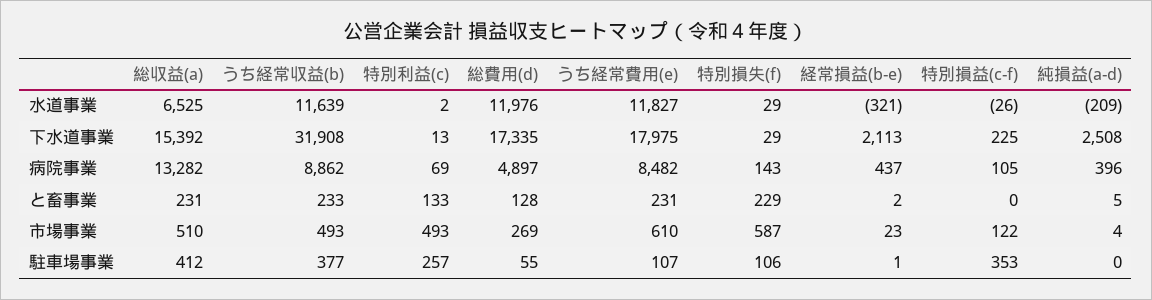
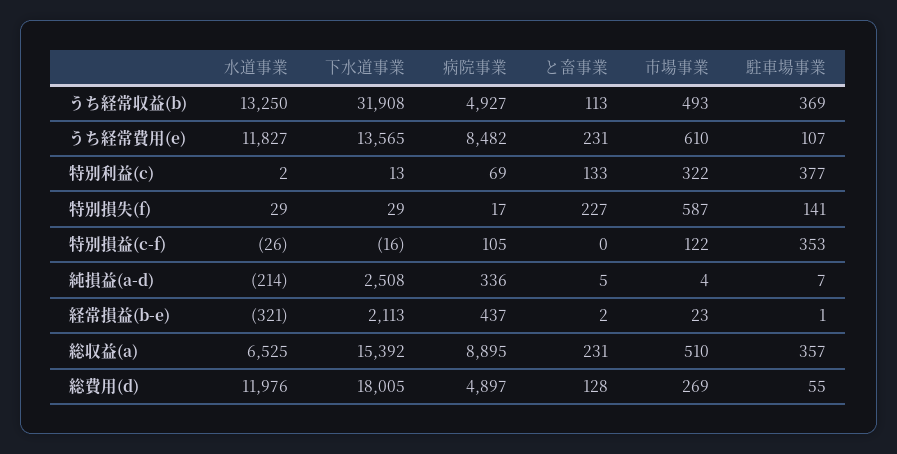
うち経常収益(b), 水道事業: 11639 -> 13250
純損益(a-d), 水道事業: -209 -> -214
総費用(d), 下水道事業: 17335 -> 18005
うち経常費用(e), 下水道事業: 17975 -> 13565
特別損益(c-f), 下水道事業: 225 -> -16
総収益(a), 病院事業: 13282 -> 8895
うち経常収益(b), 病院事業: 8862 -> 4927
特別損失(f), 病院事業: 143 -> 17
純損益(a-d), 病院事業: 396 -> 336
うち経常収益(b), と畜事業: 233 -> 113
特別損失(f), と畜事業: 229 -> 227
特別利益(c), 市場事業: 493 -> 322
総収益(a), 駐車場事業: 412 -> 357
うち経常収益(b), 駐車場事業: 377 -> 369
特別利益(c), 駐車場事業: 257 -> 377
特別損失(f), 駐車場事業: 106 -> 141
純損益(a-d), 駐車場事業: 0 -> 7

